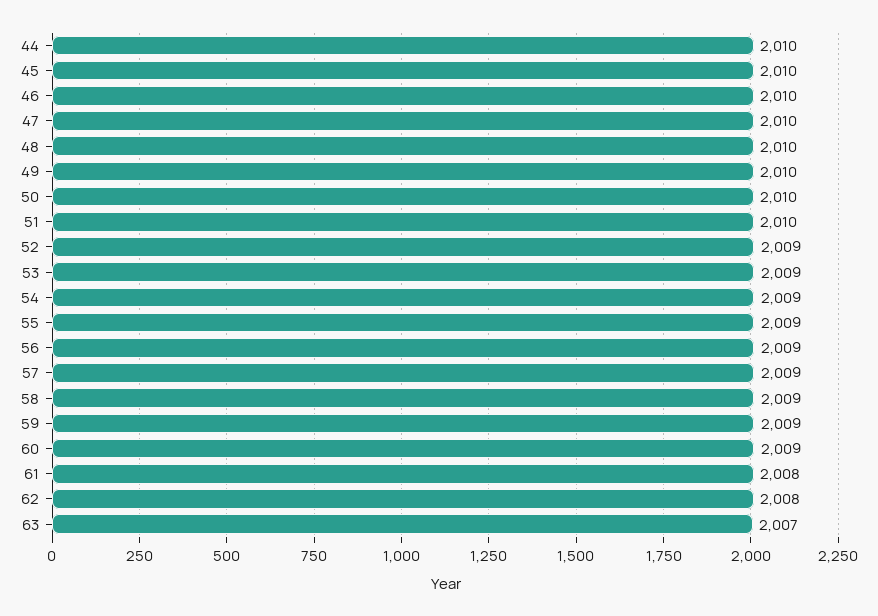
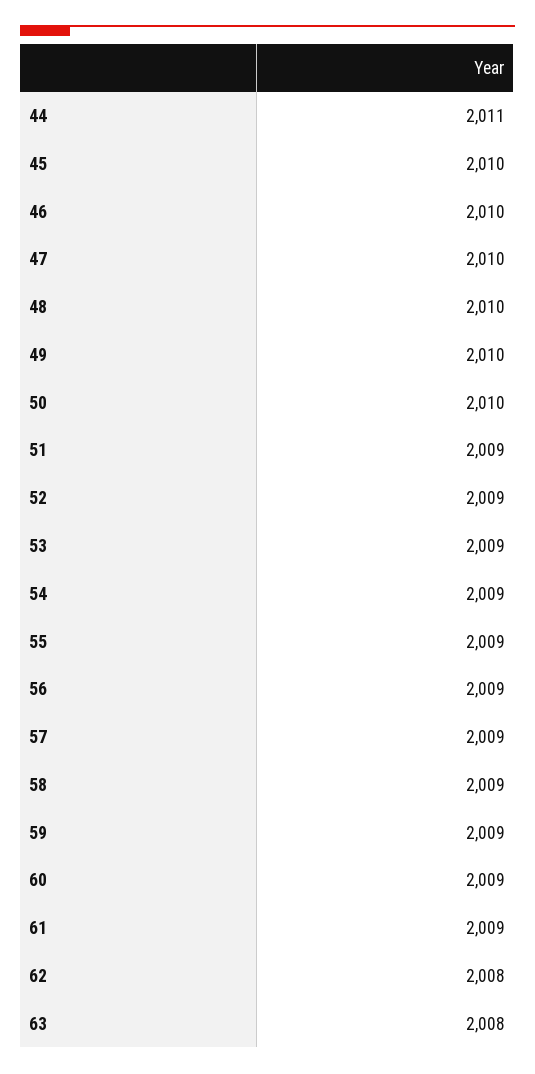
44: 2010 -> 2011
51: 2010 -> 2009
61: 2008 -> 2009
63: 2007 -> 2008

